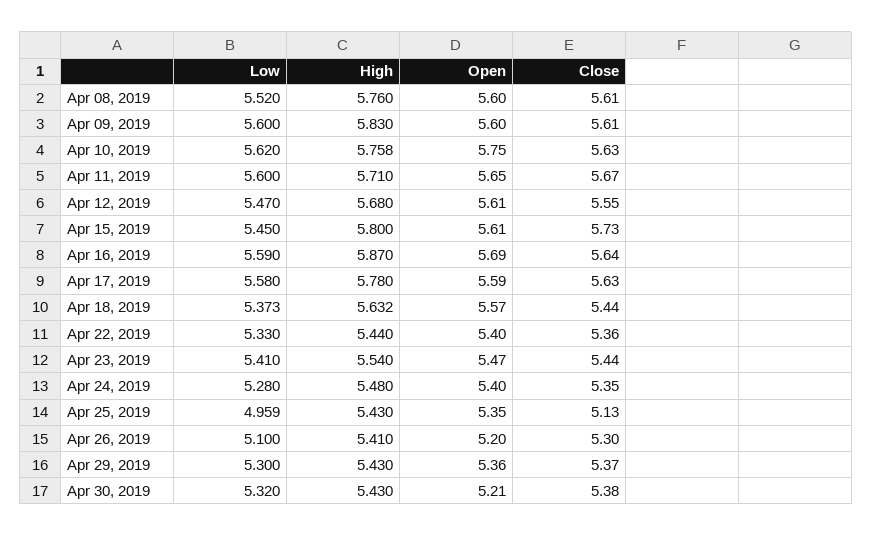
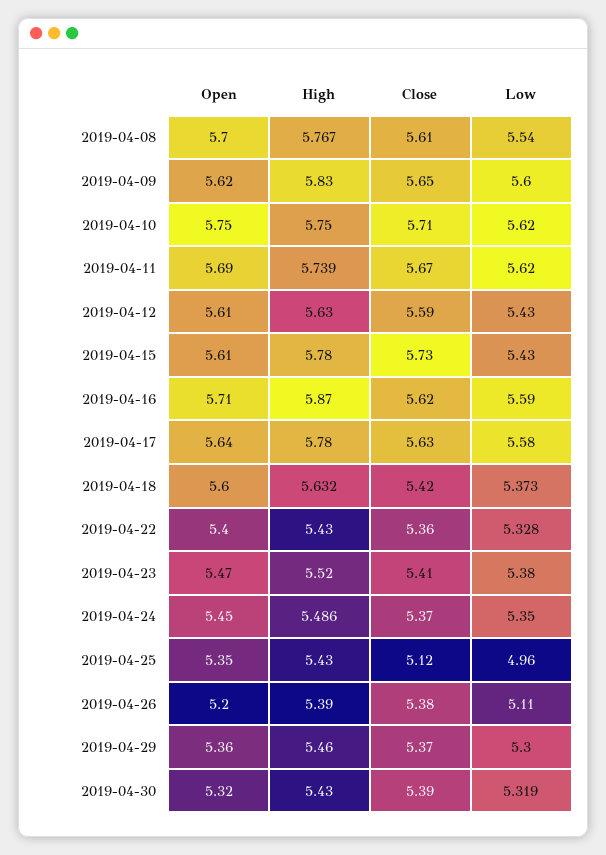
Low, Apr 08, 2019: 5.52 -> 5.54
High, Apr 08, 2019: 5.76 -> 5.767
Open, Apr 08, 2019: 5.6 -> 5.7
Open, Apr 09, 2019: 5.6 -> 5.62
Close, Apr 09, 2019: 5.61 -> 5.65
High, Apr 10, 2019: 5.758 -> 5.75
Close, Apr 10, 2019: 5.63 -> 5.71
Low, Apr 11, 2019: 5.6 -> 5.62
High, Apr 11, 2019: 5.71 -> 5.739
Open, Apr 11, 2019: 5.65 -> 5.69
Low, Apr 12, 2019: 5.47 -> 5.43
High, Apr 12, 2019: 5.68 -> 5.63
Close, Apr 12, 2019: 5.55 -> 5.59
Low, Apr 15, 2019: 5.45 -> 5.43
High, Apr 15, 2019: 5.8 -> 5.78
Open, Apr 16, 2019: 5.69 -> 5.71
Close, Apr 16, 2019: 5.64 -> 5.62
Open, Apr 17, 2019: 5.59 -> 5.64
Open, Apr 18, 2019: 5.57 -> 5.6
Close, Apr 18, 2019: 5.44 -> 5.42
Low, Apr 22, 2019: 5.33 -> 5.328
High, Apr 22, 2019: 5.44 -> 5.43
Low, Apr 23, 2019: 5.41 -> 5.38
High, Apr 23, 2019: 5.54 -> 5.52
Close, Apr 23, 2019: 5.44 -> 5.41
Low, Apr 24, 2019: 5.28 -> 5.35
High, Apr 24, 2019: 5.48 -> 5.486
Open, Apr 24, 2019: 5.4 -> 5.45
Close, Apr 24, 2019: 5.35 -> 5.37
Low, Apr 25, 2019: 4.959 -> 4.96
Close, Apr 25, 2019: 5.13 -> 5.12
Low, Apr 26, 2019: 5.1 -> 5.11
High, Apr 26, 2019: 5.41 -> 5.39
Close, Apr 26, 2019: 5.3 -> 5.38
High, Apr 29, 2019: 5.43 -> 5.46
Low, Apr 30, 2019: 5.32 -> 5.319
Open, Apr 30, 2019: 5.21 -> 5.32
Close, Apr 30, 2019: 5.38 -> 5.39

